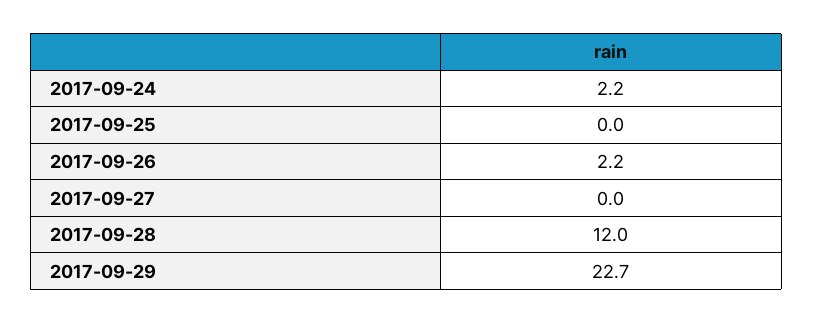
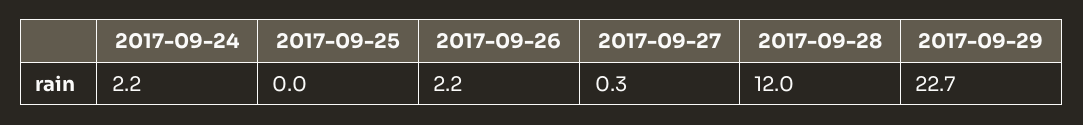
2017-09-27: 0 -> 0.3

